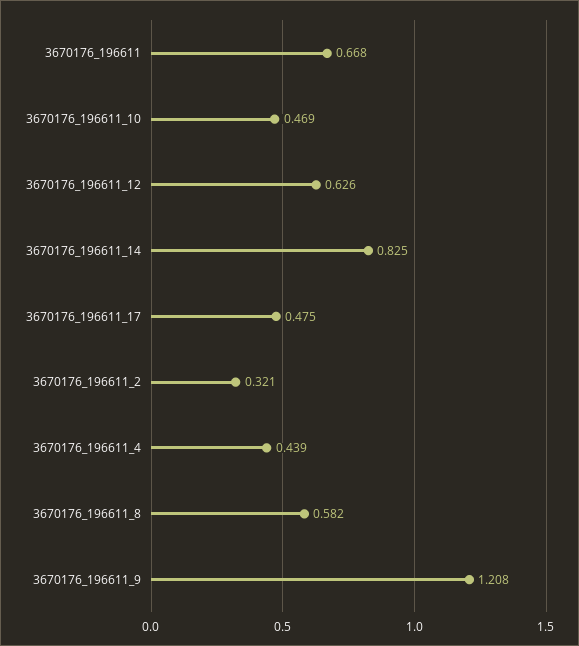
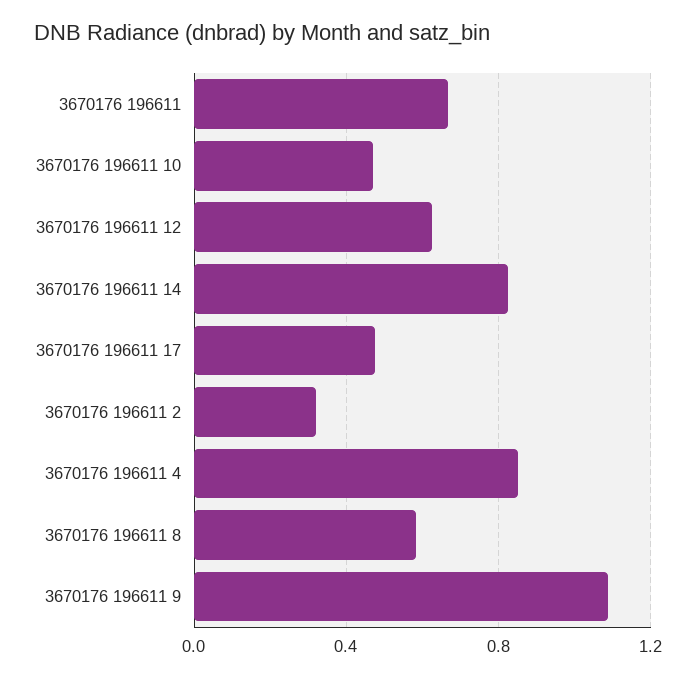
3670176_196611_4: 0.439 -> 0.85
3670176_196611_9: 1.208 -> 1.1

